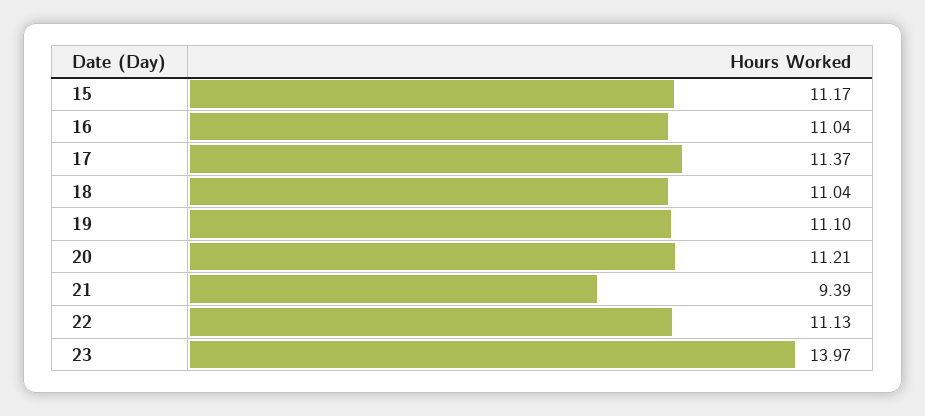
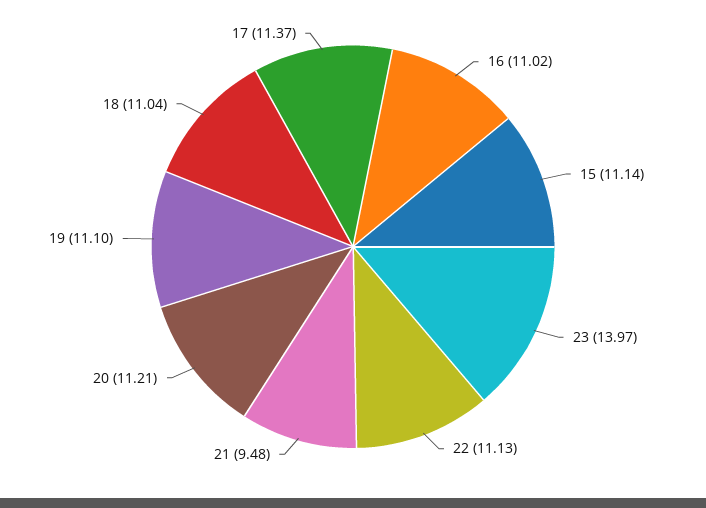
15: 11.17 -> 11.14
16: 11.04 -> 11.02
21: 9.39 -> 9.48

